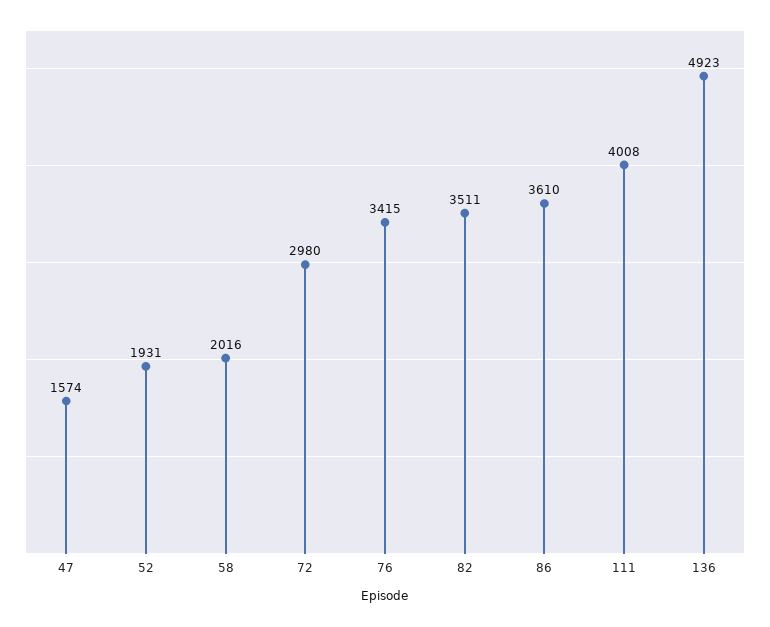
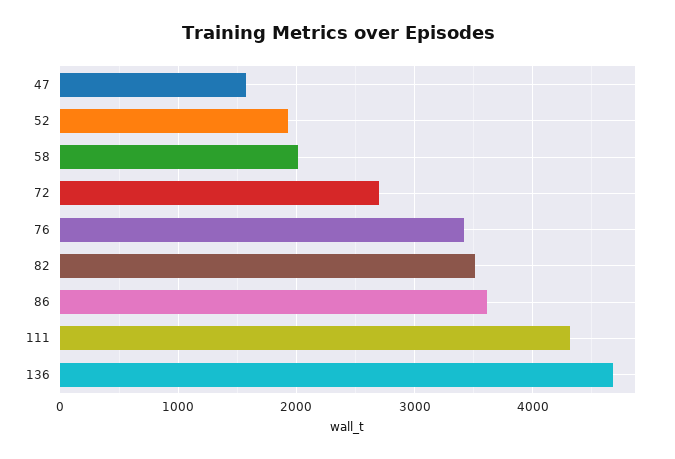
72: 2980 -> 2700
111: 4008 -> 4300
136: 4923 -> 4700

